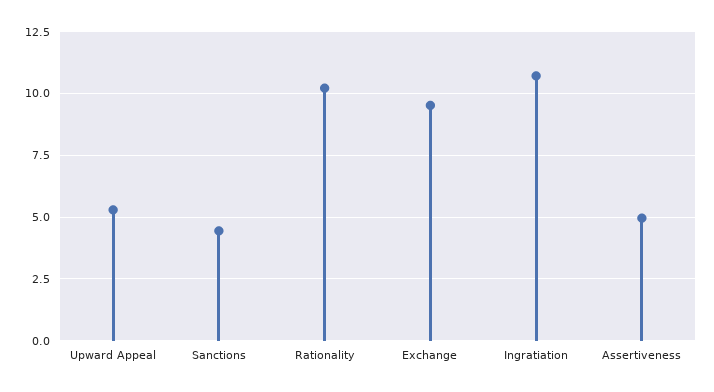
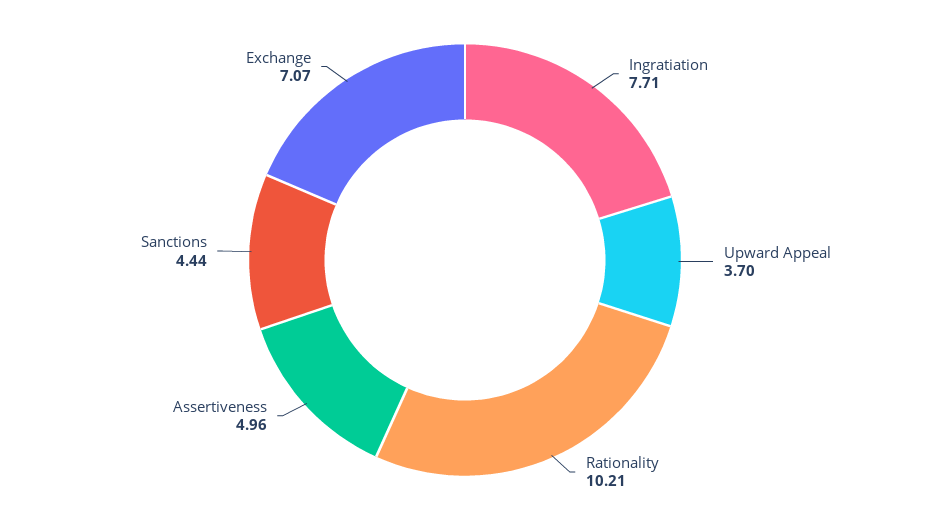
Upward Appeal: 5.25 -> 3.7
Exchange: 9.5 -> 7.07
Ingratiation: 10.75 -> 7.71

